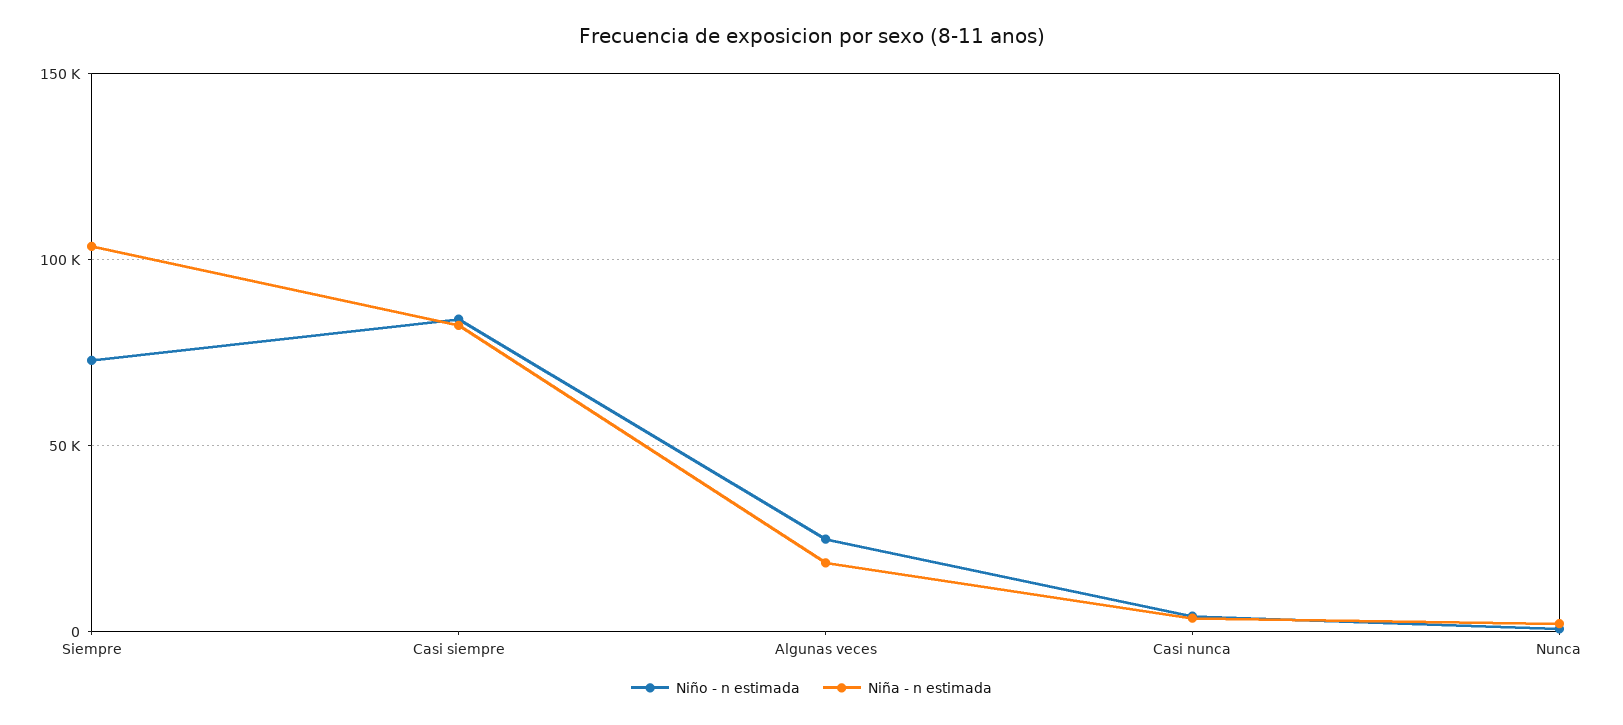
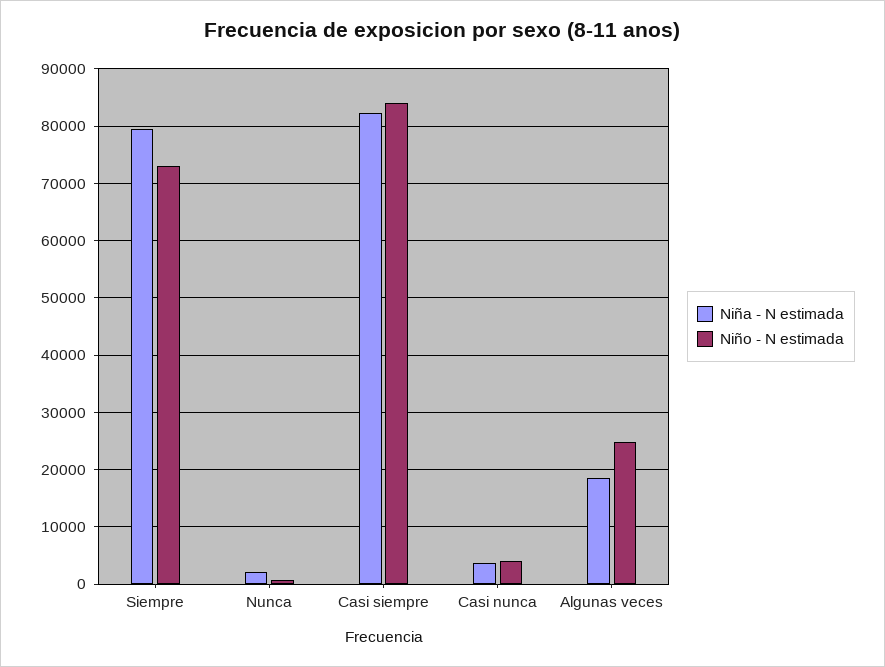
Niña - n estimada, Siempre: 105000 -> 80000

